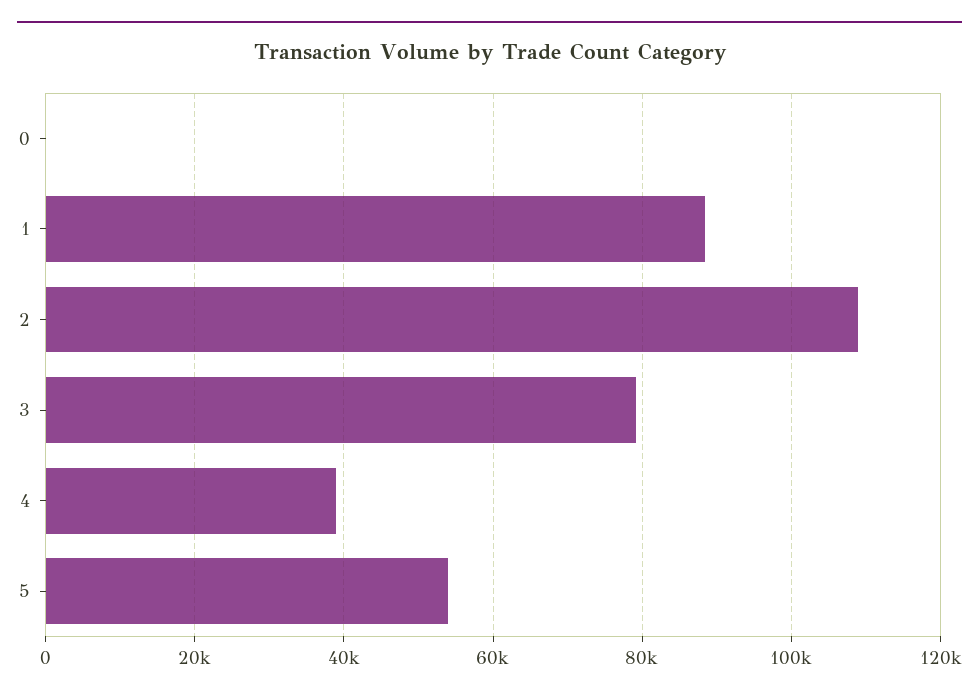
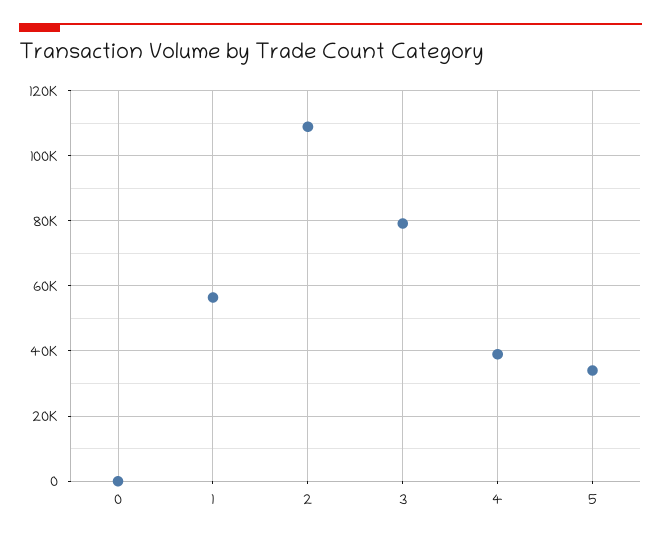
1: 88000 -> 56000
5: 54000 -> 34000

